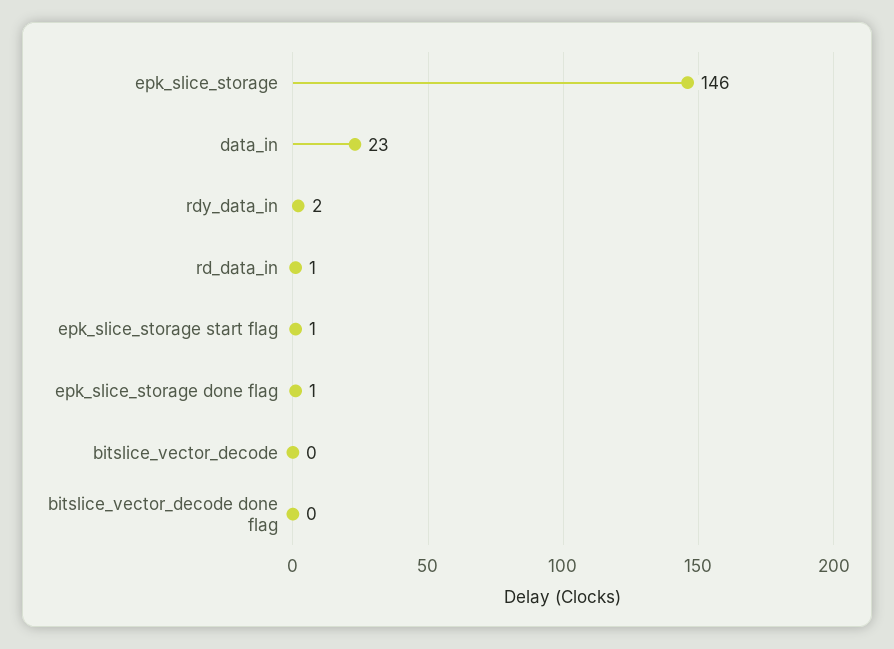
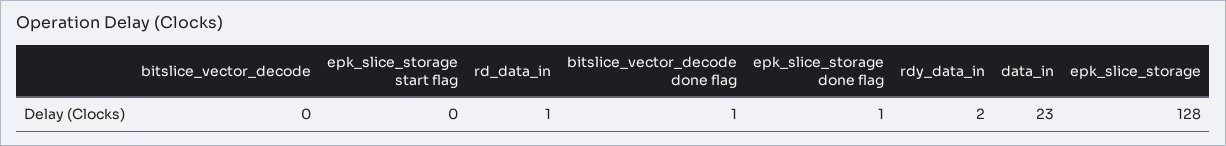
epk_slice_storage: 146 -> 128
epk_slice_storage start flag: 1 -> 0
bitslice_vector_decode done flag: 0 -> 1

